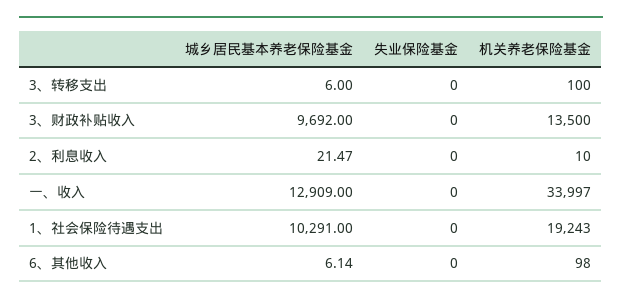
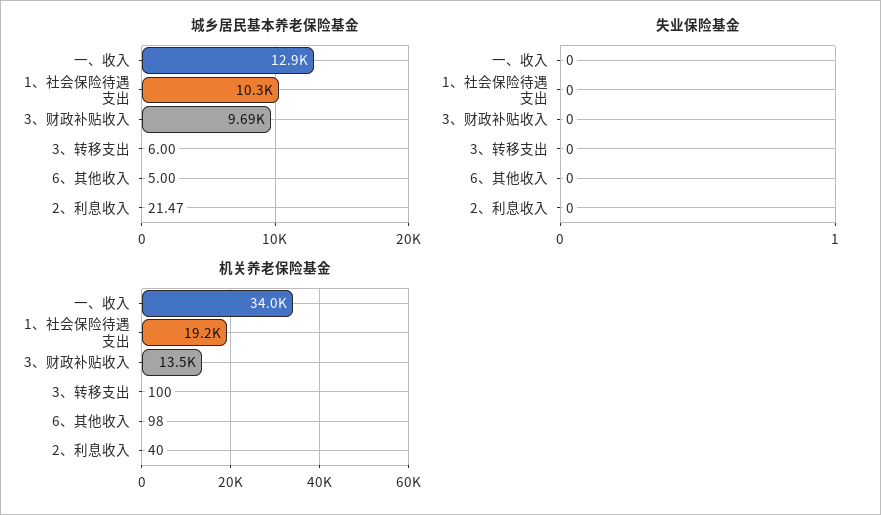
机关养老保险基金, 2、利息收入: 10 -> 40
城乡居民基本养老保险基金, 6、其他收入: 6.14 -> 5

